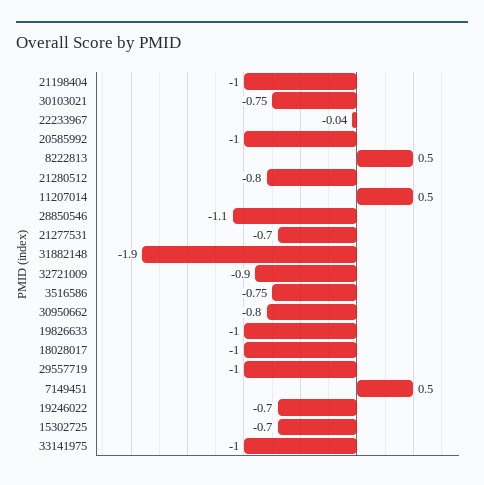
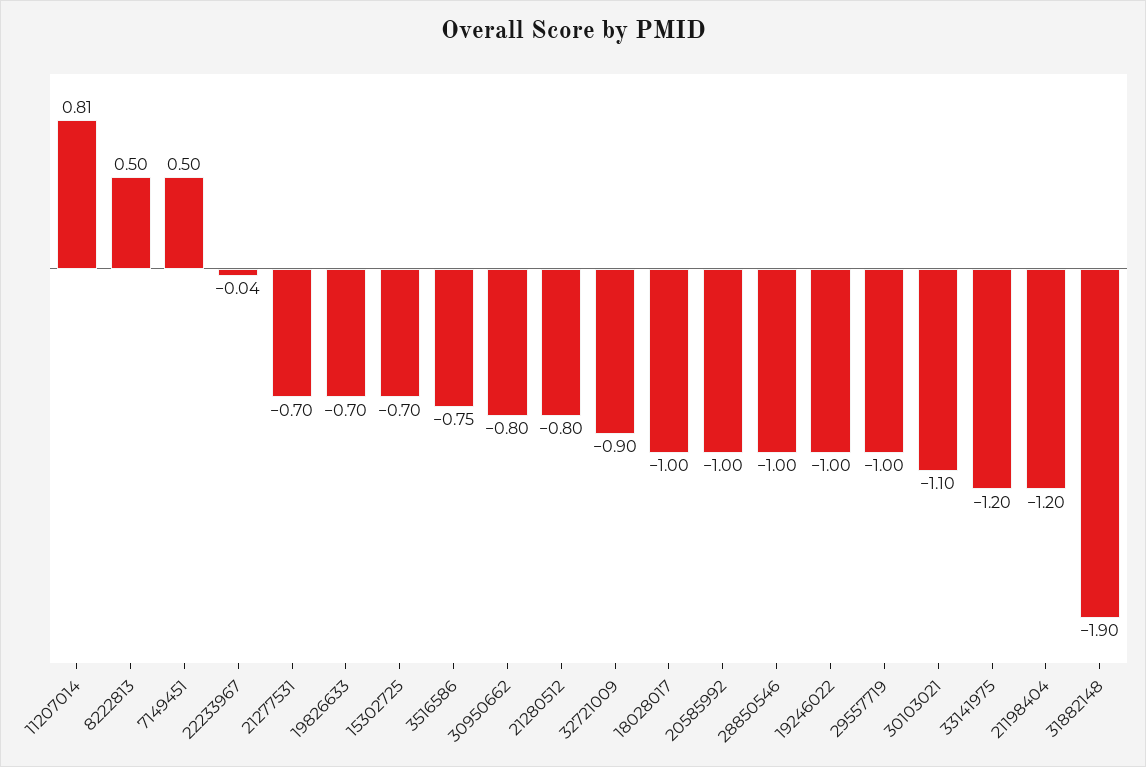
21198404: -1 -> -1.2
30103021: -0.75 -> -1.1
11207014: 0.5 -> 0.81
28850546: -1.1 -> -1
19826633: -1 -> -0.7
19246022: -0.7 -> -1
33141975: -1 -> -1.2

